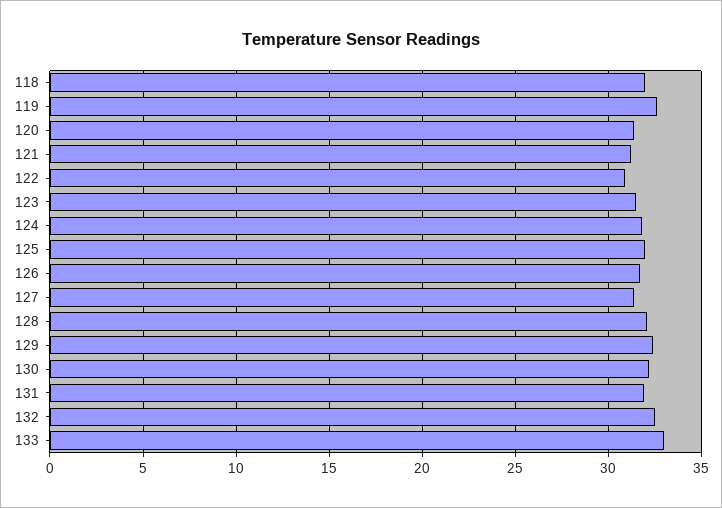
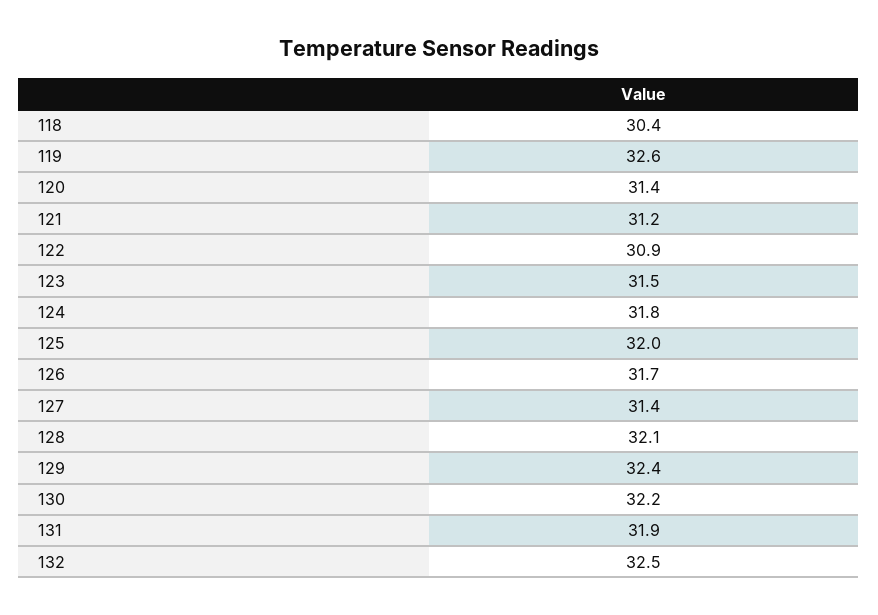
118: 32 -> 30.4
133: 33 -> none

